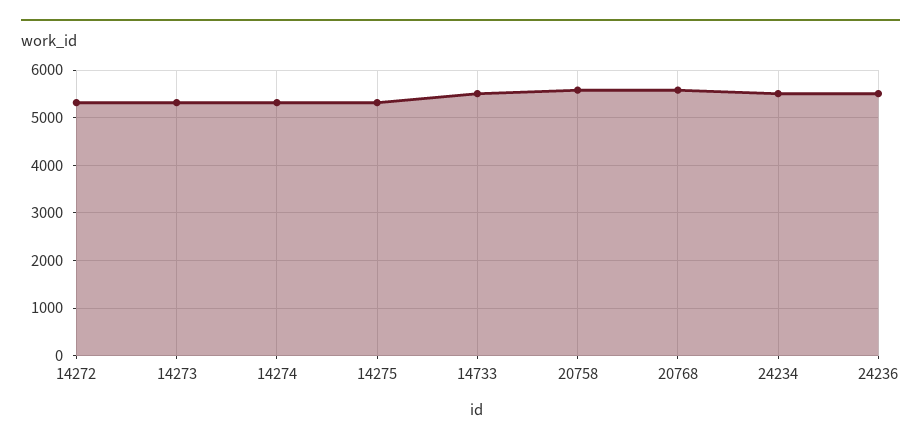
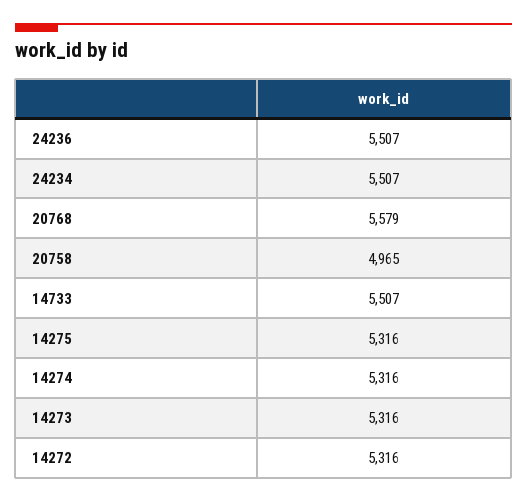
20758: 5600 -> 4965

